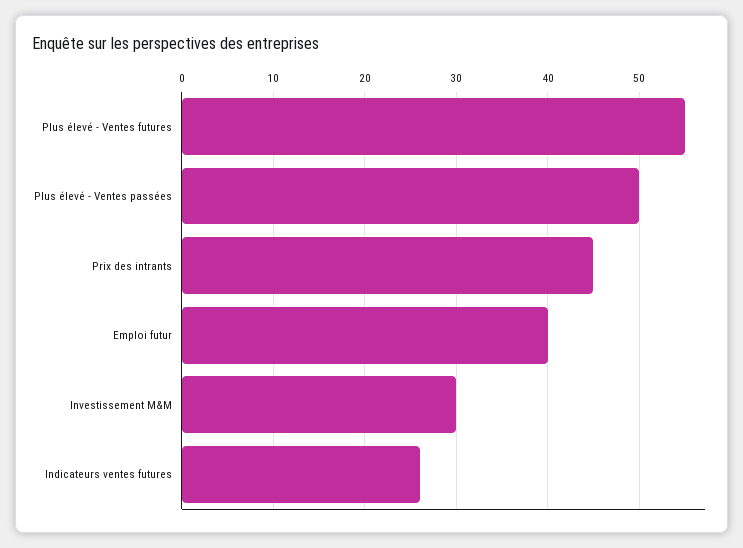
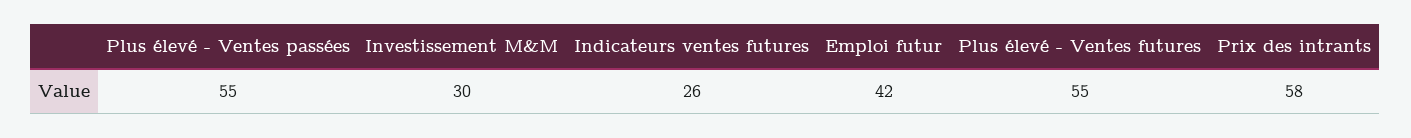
Plus élevé - Ventes passées: 50 -> 55
Prix des intrants: 45 -> 58
Emploi futur: 40 -> 42

